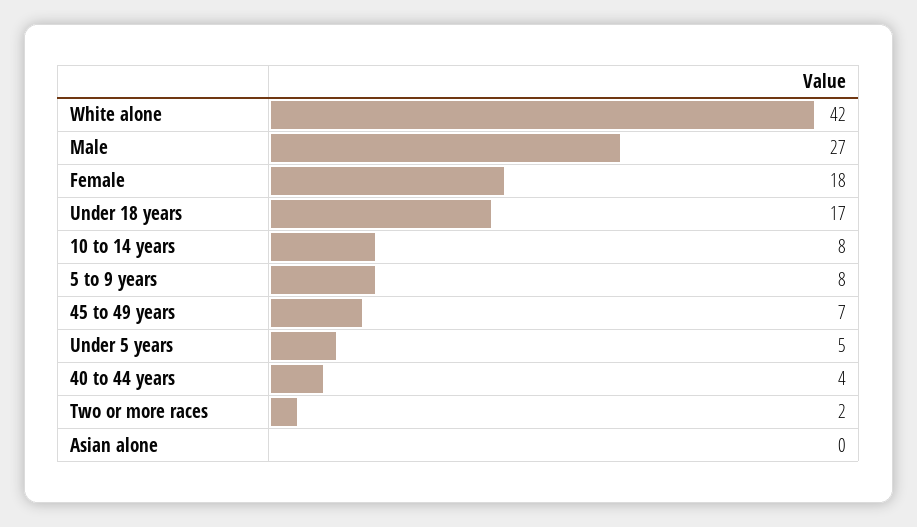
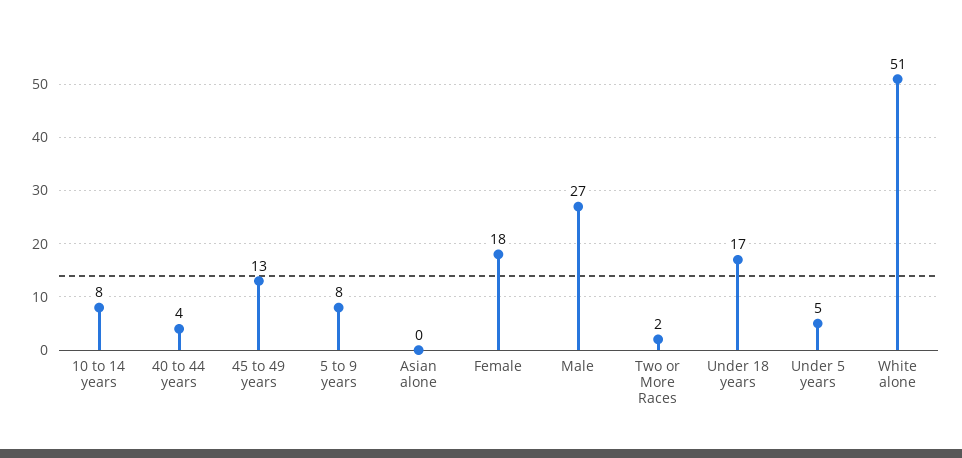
White alone: 42 -> 51
45 to 49 years: 7 -> 13

